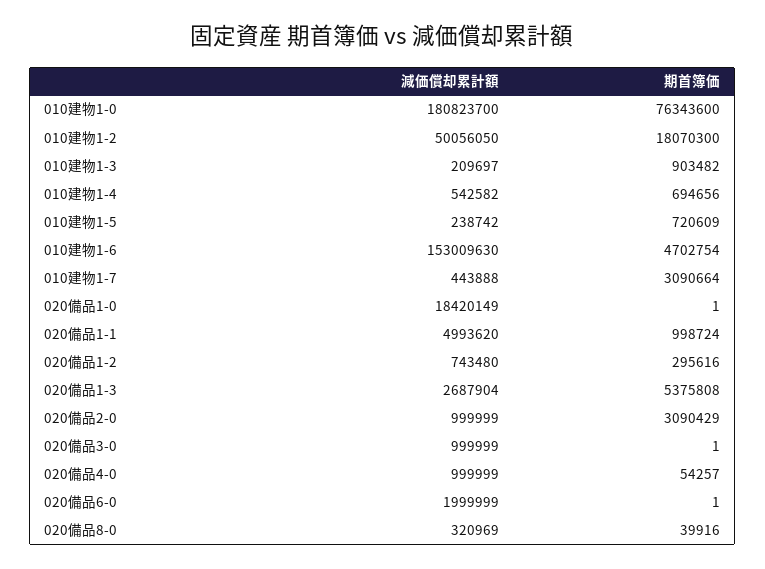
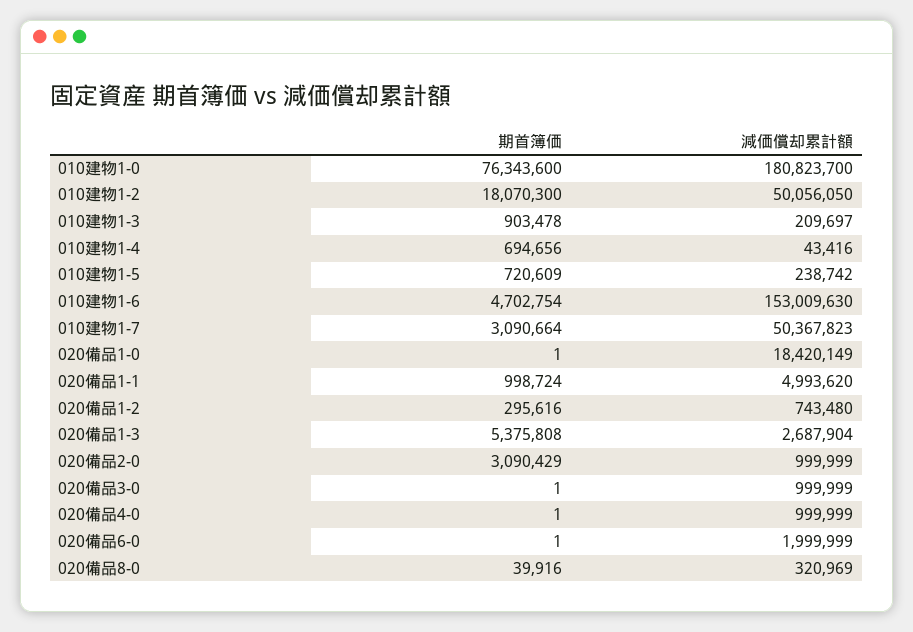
期首簿価, 010建物1-3: 903482 -> 903478
減価償却累計額, 010建物1-4: 542582 -> 43416
減価償却累計額, 010建物1-7: 443888 -> 50367823
期首簿価, 020備品4-0: 54257 -> 1

